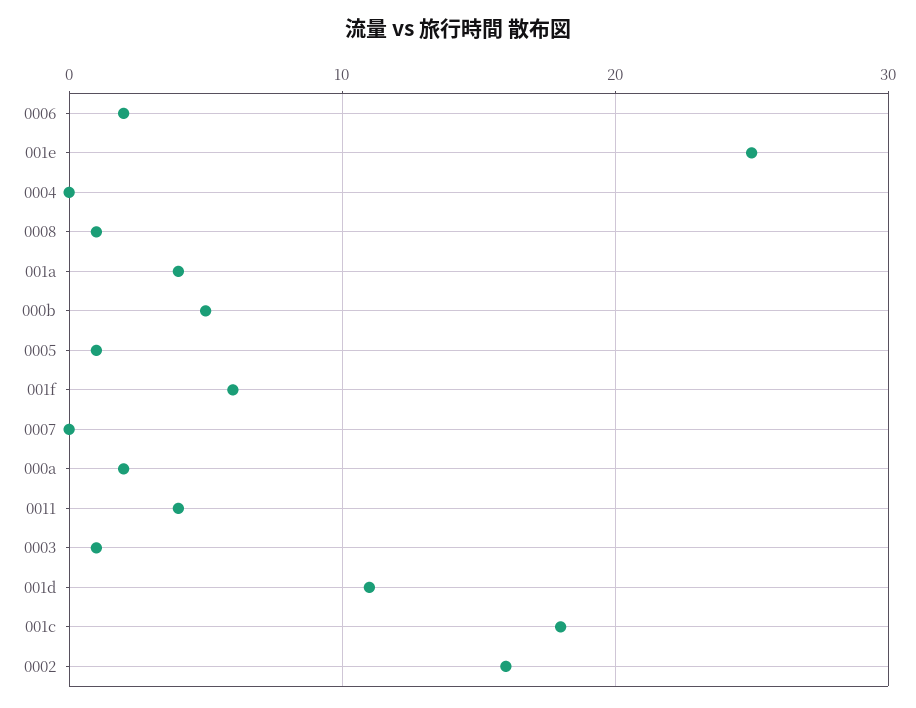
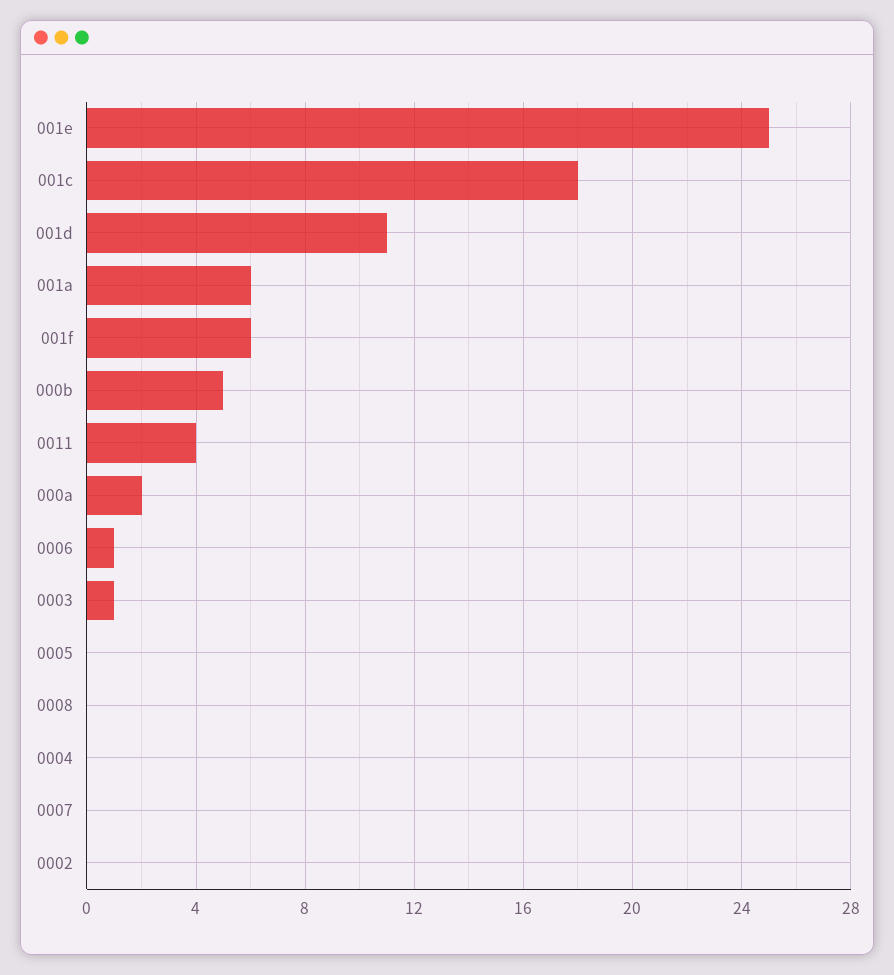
0006: 2 -> 1
0008: 1 -> 0
001a: 4 -> 6
0005: 1 -> 0
0002: 16 -> 0

